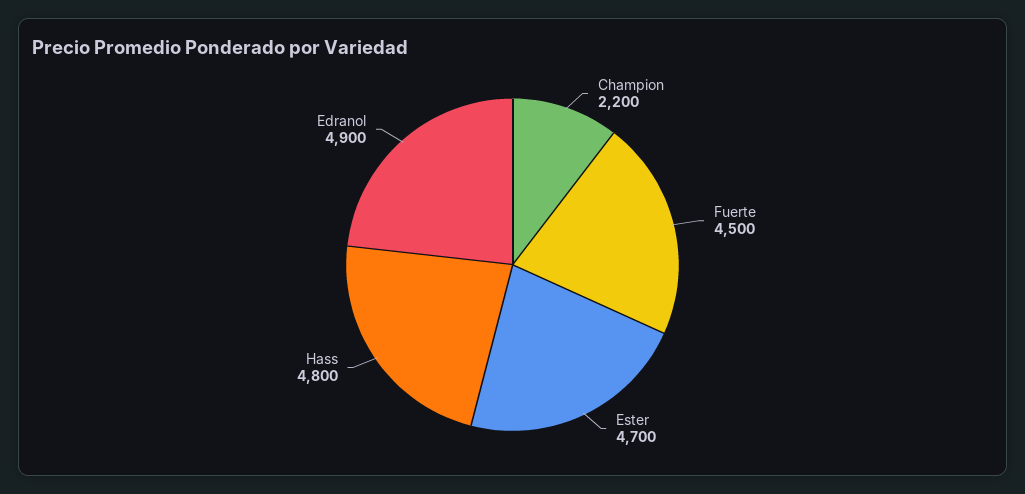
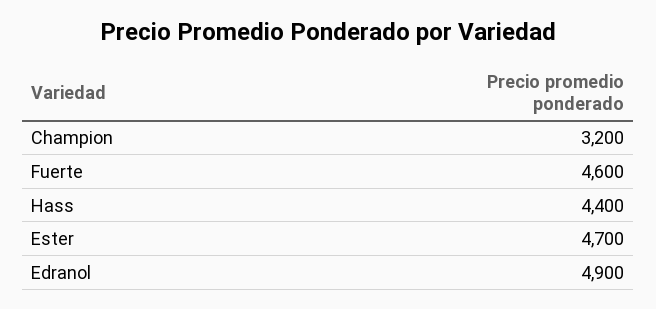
Champion: 2200 -> 3200
Fuerte: 4500 -> 4600
Hass: 4800 -> 4400

